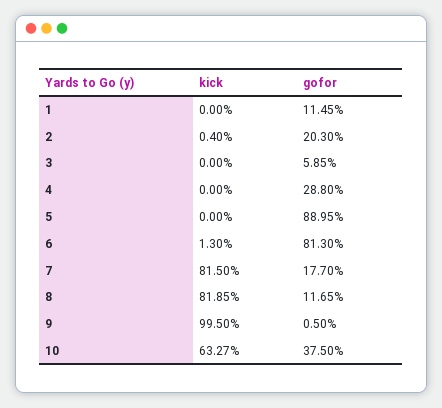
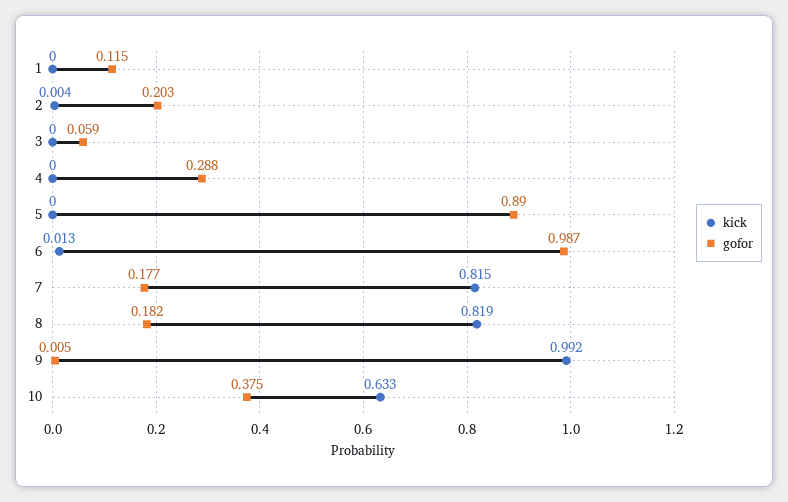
gofor, 6: 0.813 -> 0.987
gofor, 8: 0.1165 -> 0.182
kick, 9: 0.995 -> 0.992

